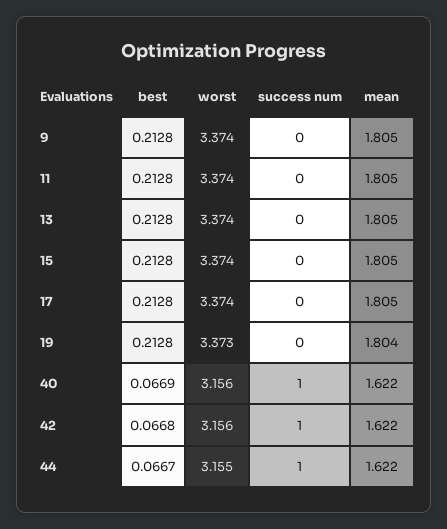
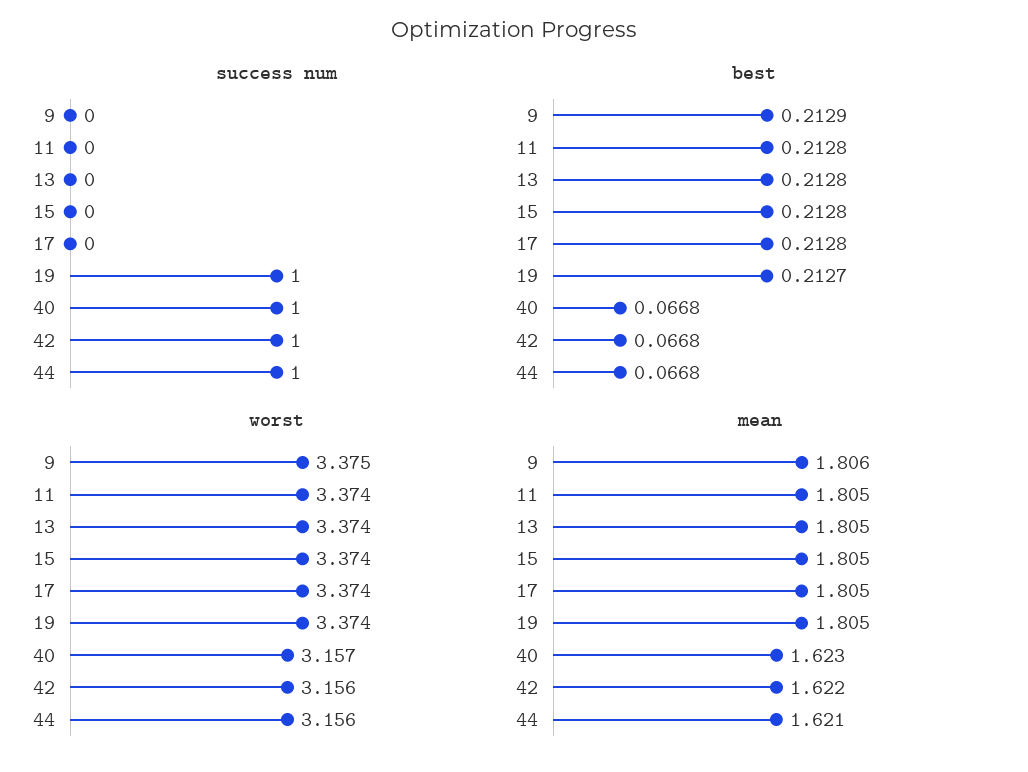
best, 9: 0.2128 -> 0.2129
worst, 9: 3.374 -> 3.375
mean, 9: 1.805 -> 1.806
best, 19: 0.2128 -> 0.2127
worst, 19: 3.373 -> 3.374
success num, 19: 0 -> 1
mean, 19: 1.804 -> 1.805
best, 40: 0.0669 -> 0.0668
worst, 40: 3.156 -> 3.157
mean, 40: 1.622 -> 1.623
best, 44: 0.0667 -> 0.0668
worst, 44: 3.155 -> 3.156
mean, 44: 1.622 -> 1.621

